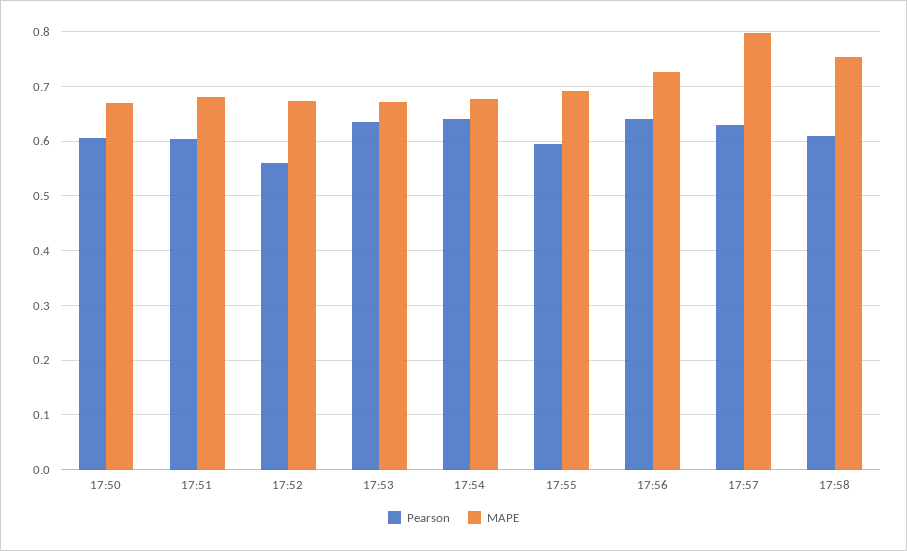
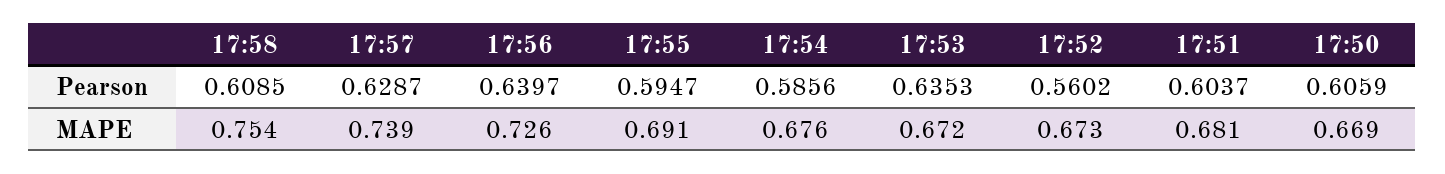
Pearson, 17:54: 0.64 -> 0.5856
MAPE, 17:57: 0.8 -> 0.739

